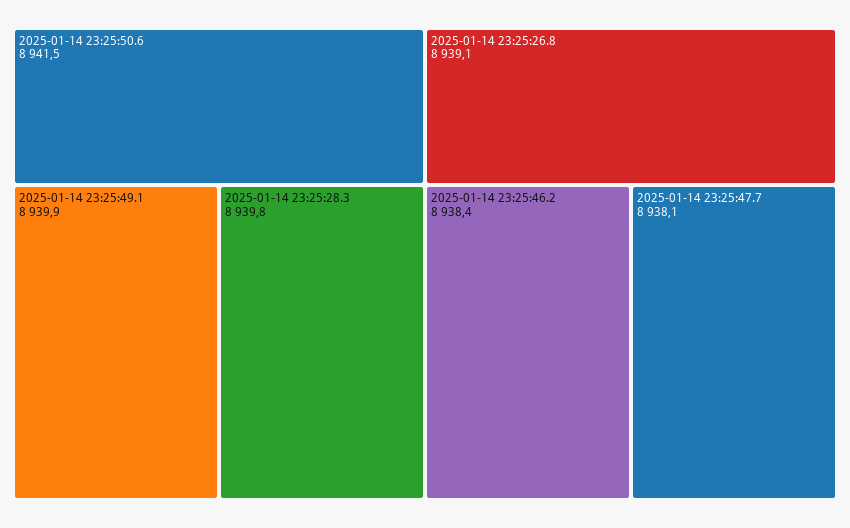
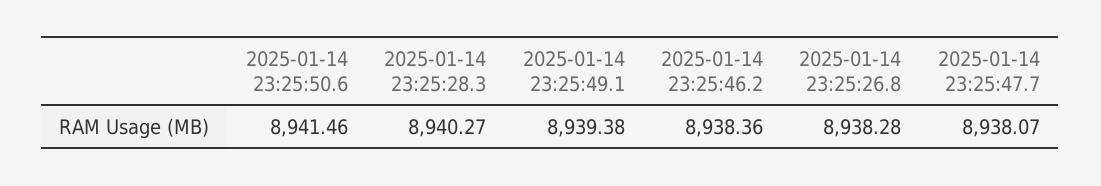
2025-01-14 23:25:49.1: 8939.9 -> 8939.38
2025-01-14 23:25:28.3: 8939.8 -> 8940.27
2025-01-14 23:25:26.8: 8939.1 -> 8938.28

